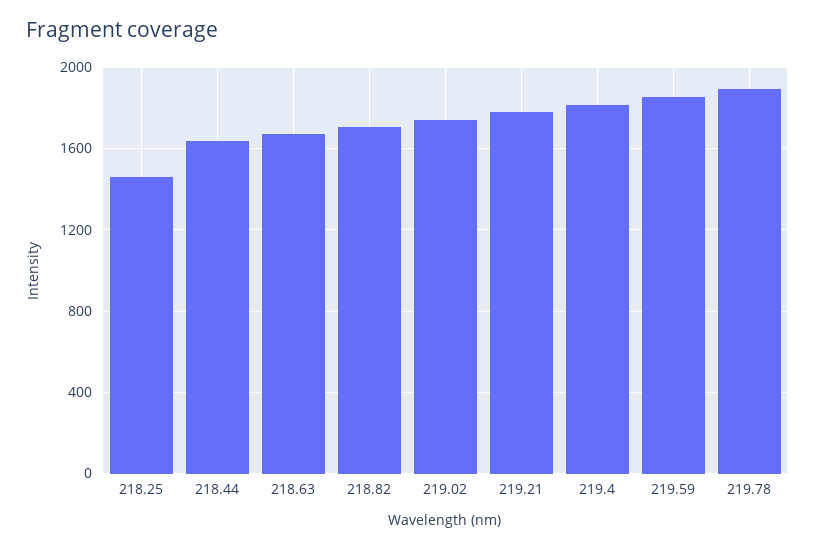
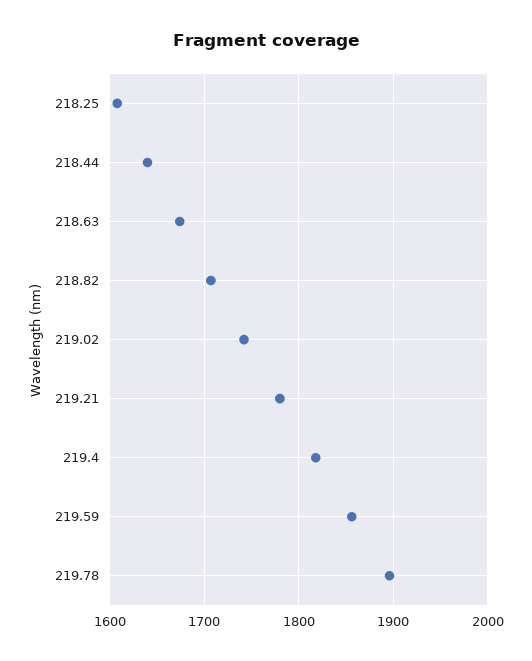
218.25: 1450 -> 1610

